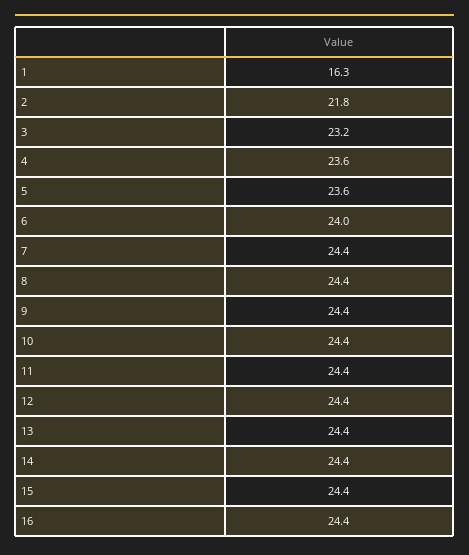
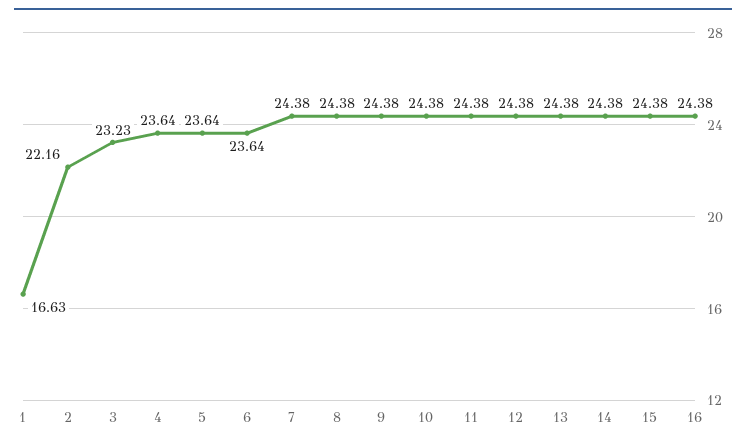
1: 16.3 -> 16.63
2: 21.8 -> 22.16
6: 24 -> 23.64

